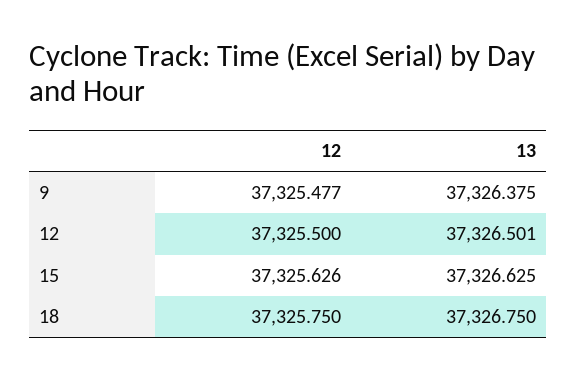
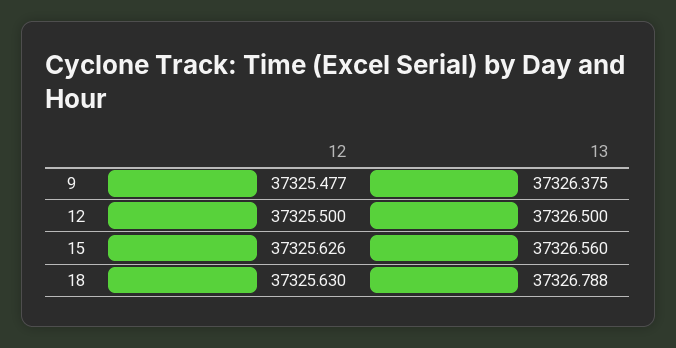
13, 12: 37326.501 -> 37326.5
13, 15: 37326.625 -> 37326.56
12, 18: 37325.75 -> 37325.63
13, 18: 37326.75 -> 37326.788

